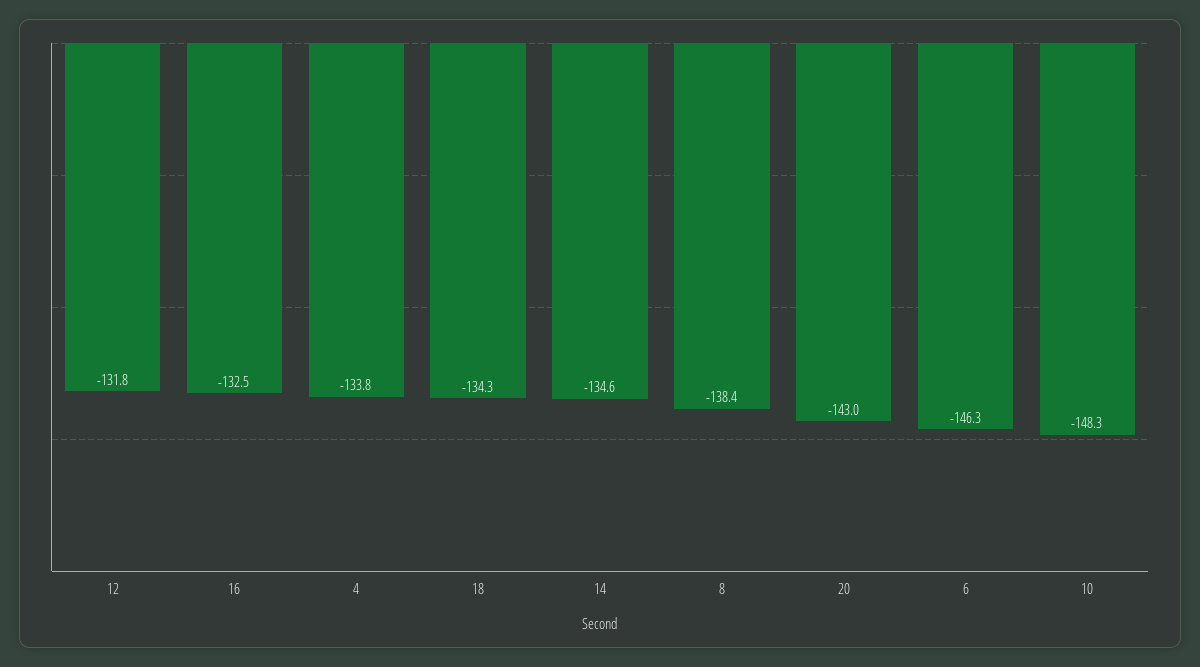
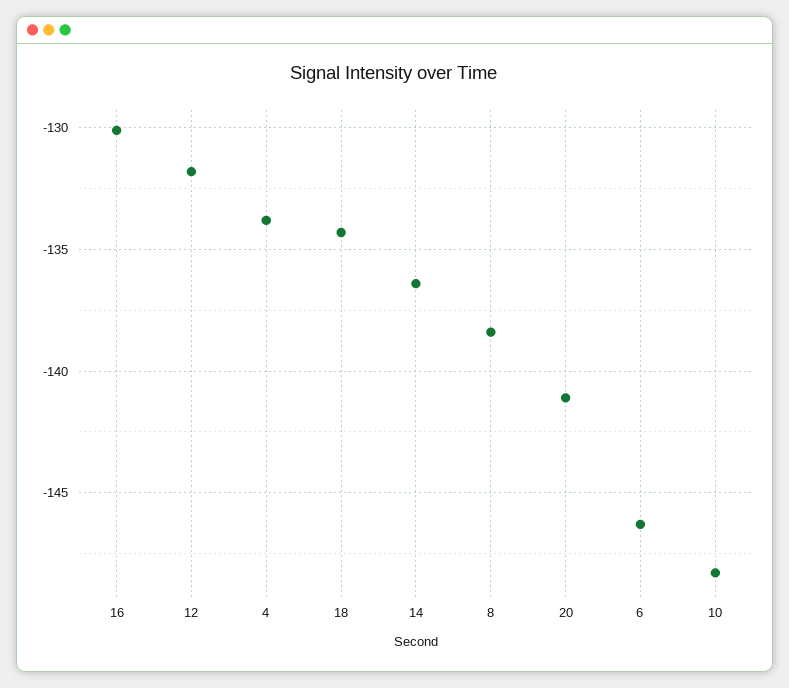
16: -132.5 -> -130
14: -134.6 -> -136.5
20: -143 -> -141

